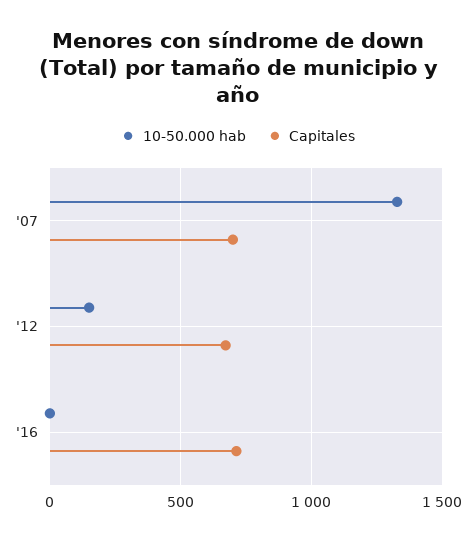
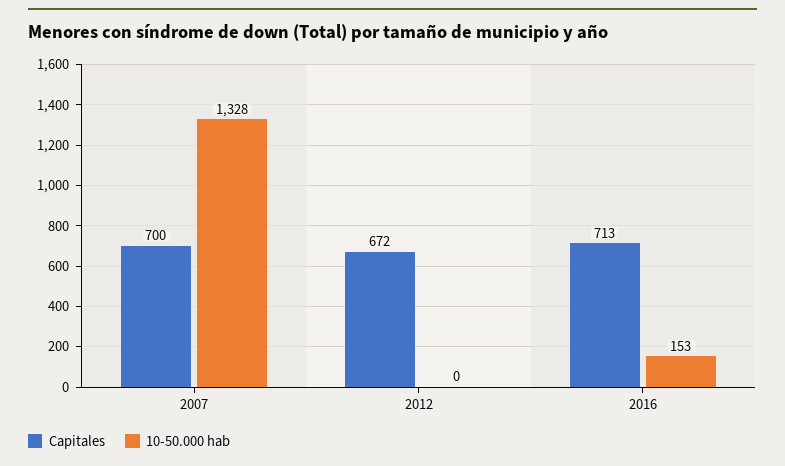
10-50.000 hab, '12: 150 -> 0
10-50.000 hab, '16: 0 -> 153

